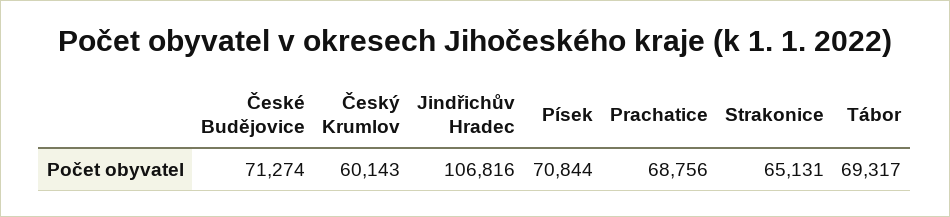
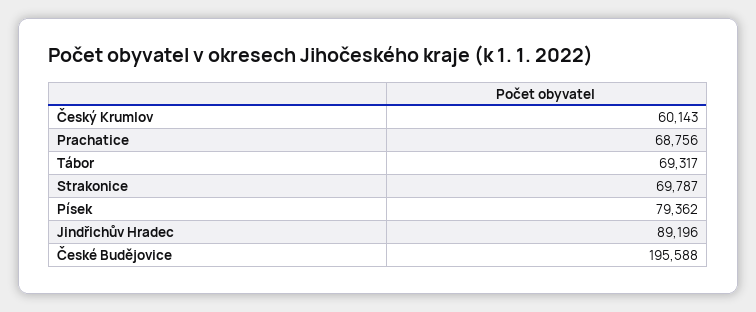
České Budějovice: 71274 -> 195588
Jindřichův Hradec: 106816 -> 89196
Písek: 70844 -> 79362
Strakonice: 65131 -> 69787

